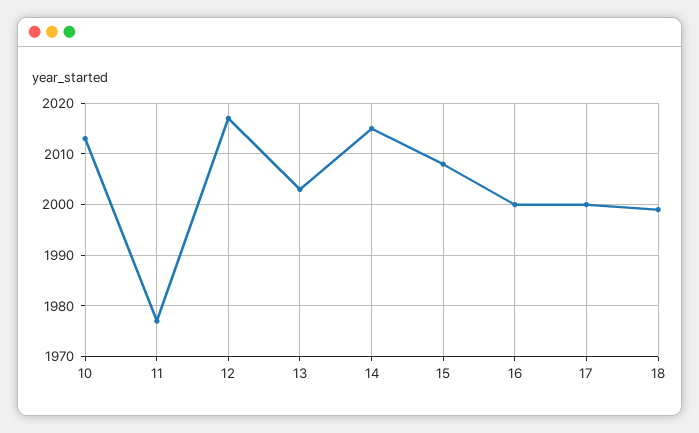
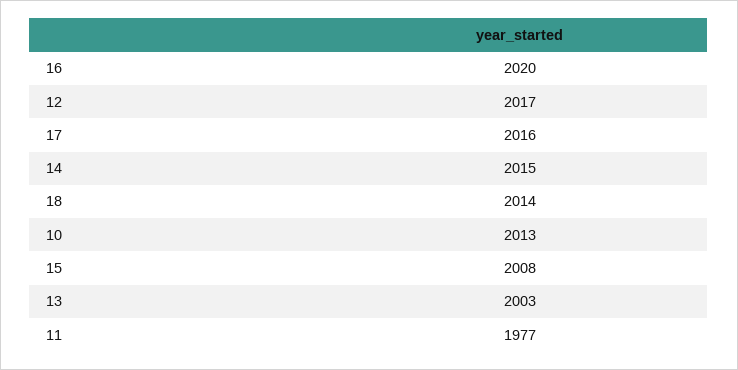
16: 2000 -> 2020
17: 2000 -> 2016
18: 2000 -> 2014

